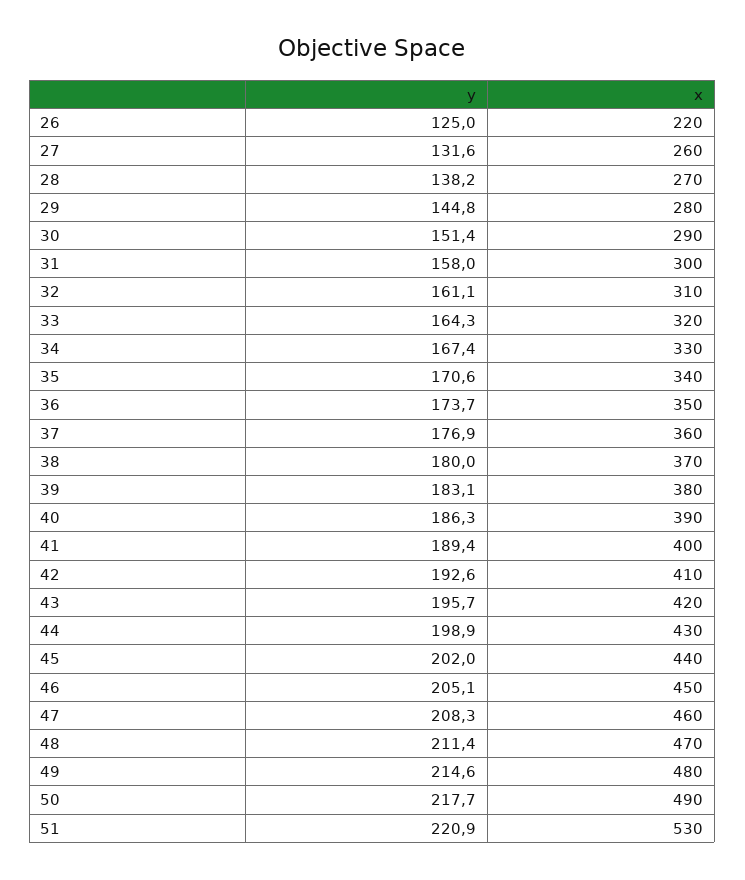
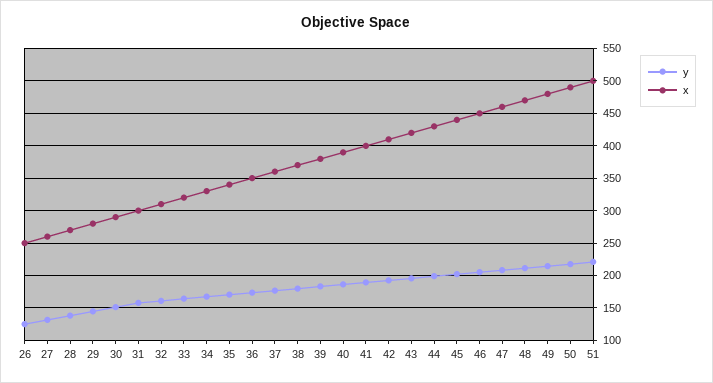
x, 26: 220 -> 250
x, 51: 530 -> 500

